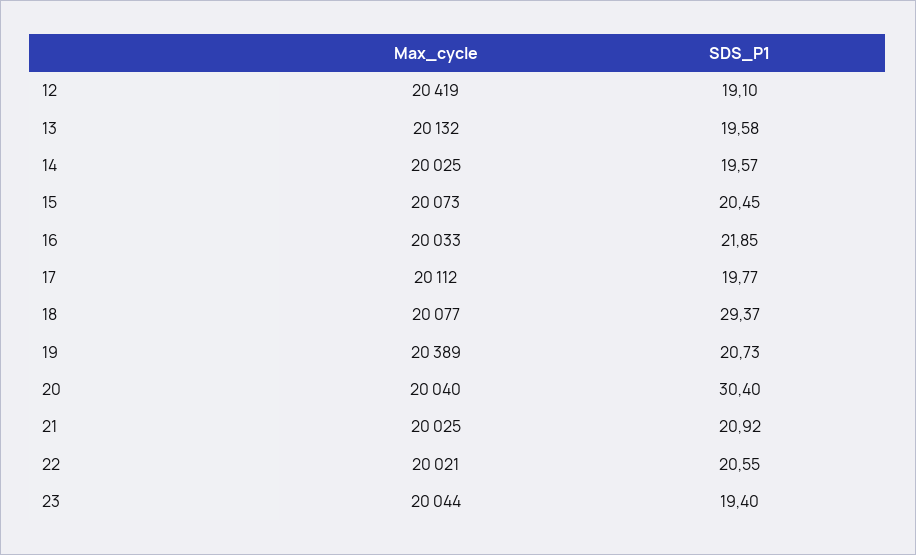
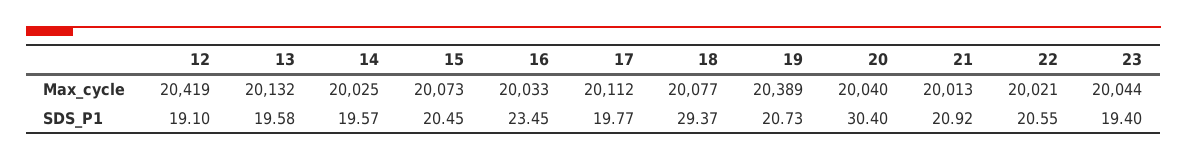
SDS_P1, 16: 21.85 -> 23.45
Max_cycle, 21: 20025 -> 20013

